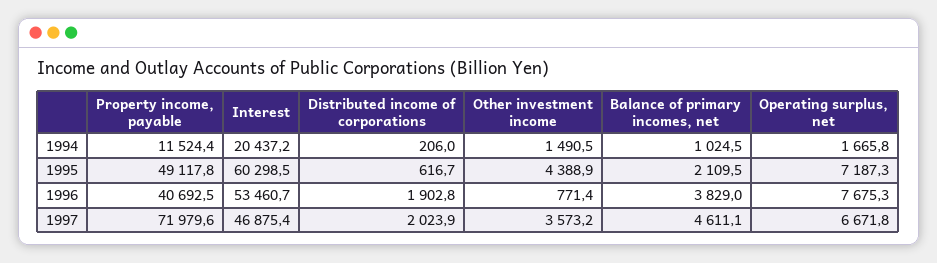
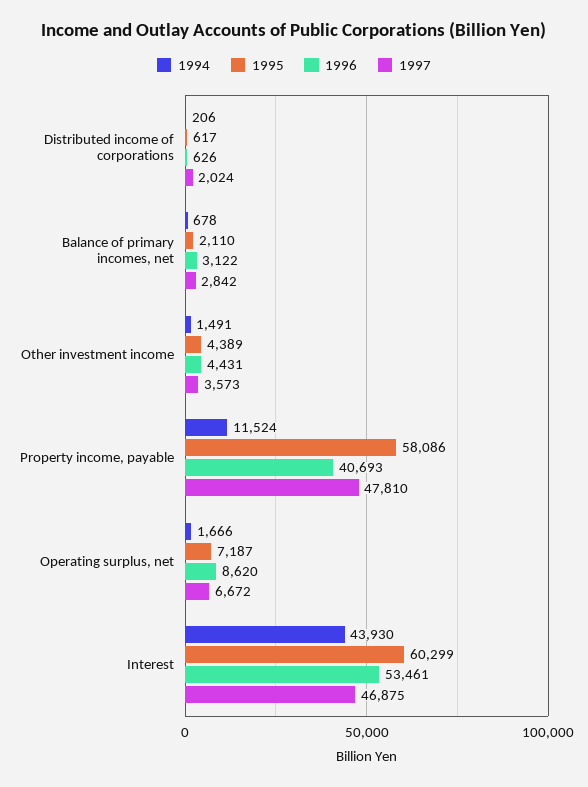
1994, Interest: 20437.2 -> 43930
1994, Balance of primary incomes, net: 1024.5 -> 678
1995, Property income, payable: 49117.8 -> 58086
1996, Distributed income of corporations: 1902.8 -> 626
1996, Other investment income: 771.4 -> 4431
1996, Balance of primary incomes, net: 3829 -> 3122
1996, Operating surplus, net: 7675.3 -> 8620
1997, Property income, payable: 71979.6 -> 47810
1997, Balance of primary incomes, net: 4611.1 -> 2842

